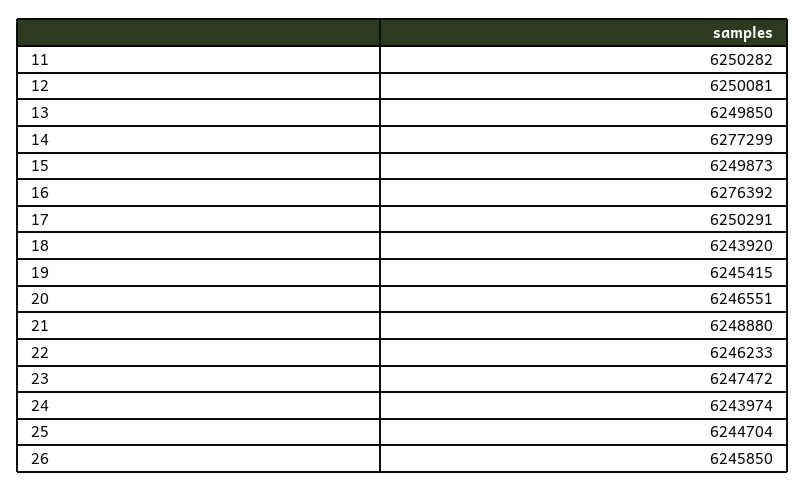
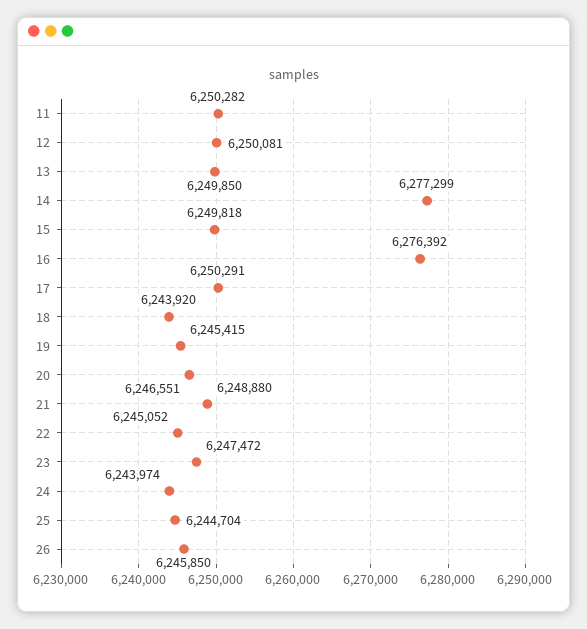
15: 6249873 -> 6249818
22: 6246233 -> 6245052

